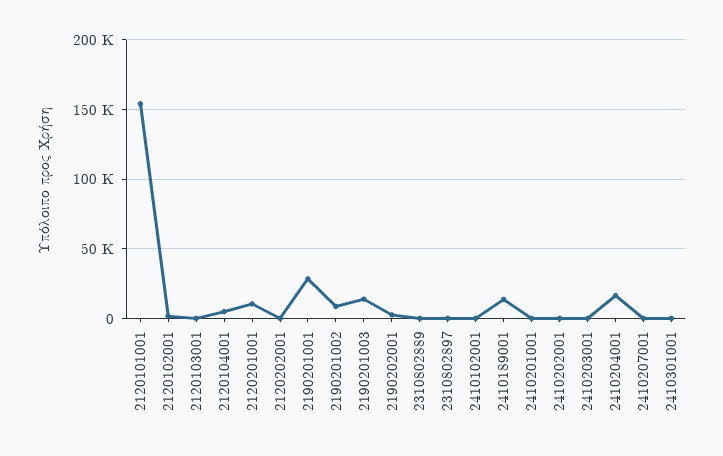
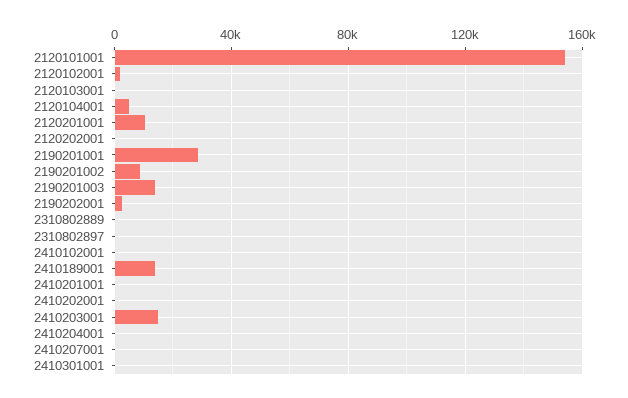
2410203001: 0 -> 15000
2410204001: 15000 -> 0

